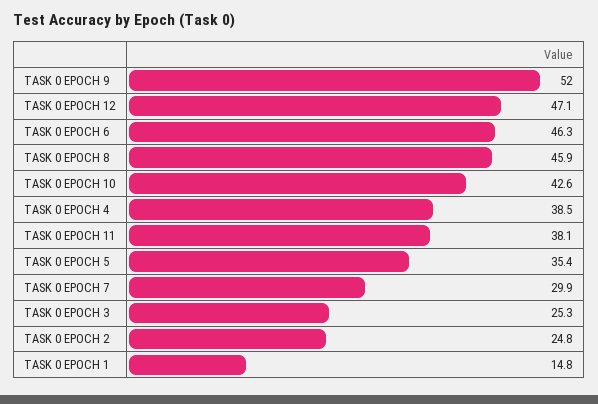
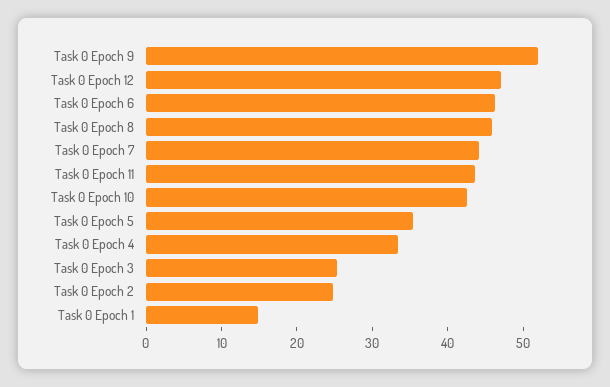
TASK 0 EPOCH 4: 38.5 -> 34
TASK 0 EPOCH 11: 38.1 -> 44
TASK 0 EPOCH 7: 29.9 -> 44

